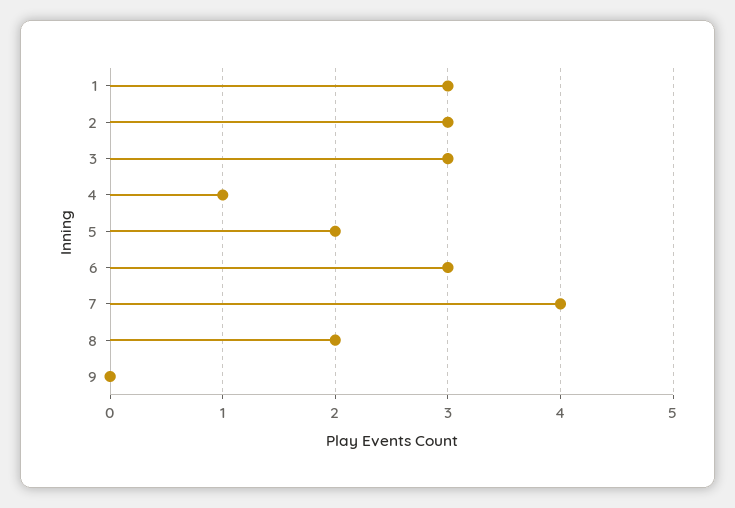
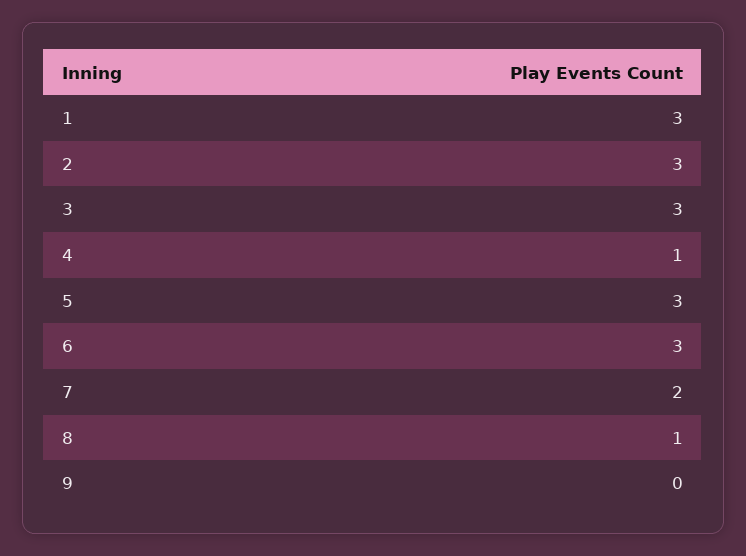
5: 2 -> 3
7: 4 -> 2
8: 2 -> 1

